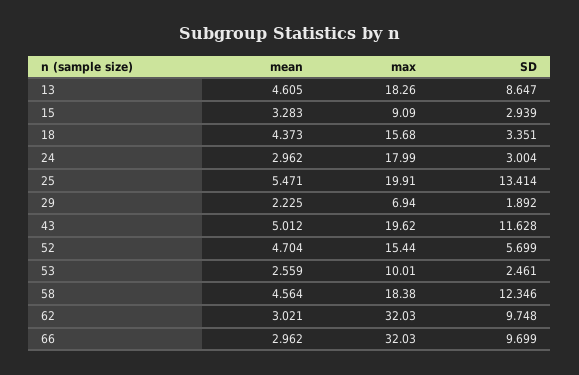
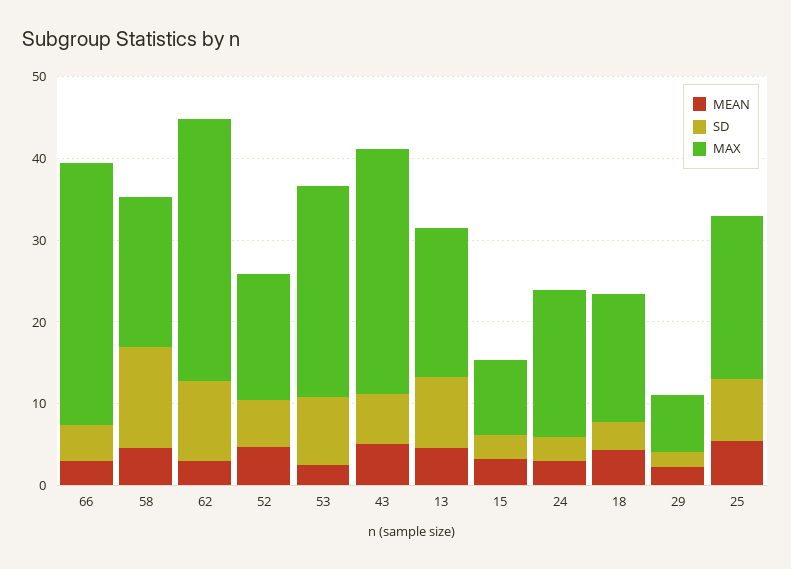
SD, 25: 13.414 -> 8
max, 43: 19.62 -> 30
SD, 43: 11.628 -> 6
max, 53: 10.01 -> 26
SD, 53: 2.461 -> 8
SD, 66: 9.699 -> 4

